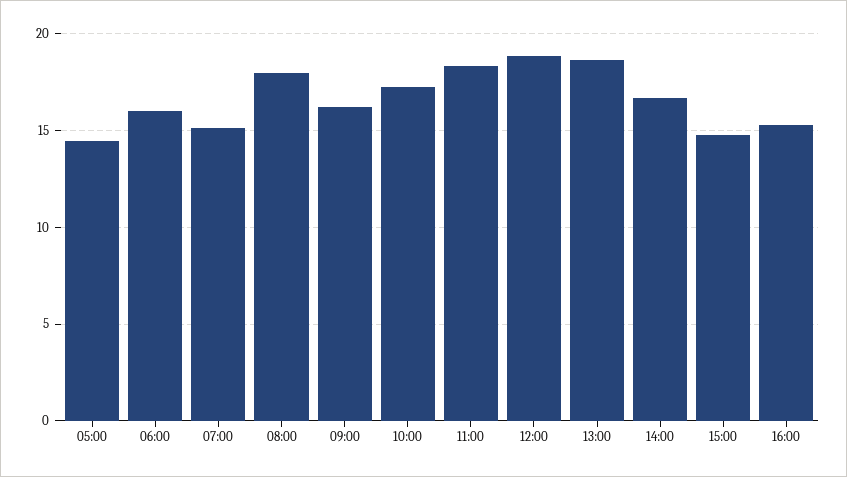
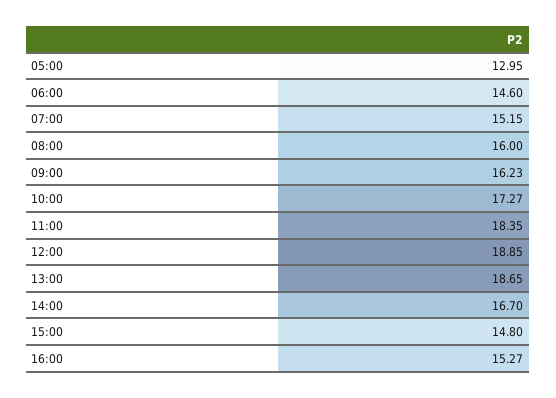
05:00: 14.5 -> 12.95
06:00: 16 -> 14.6
08:00: 18 -> 16

